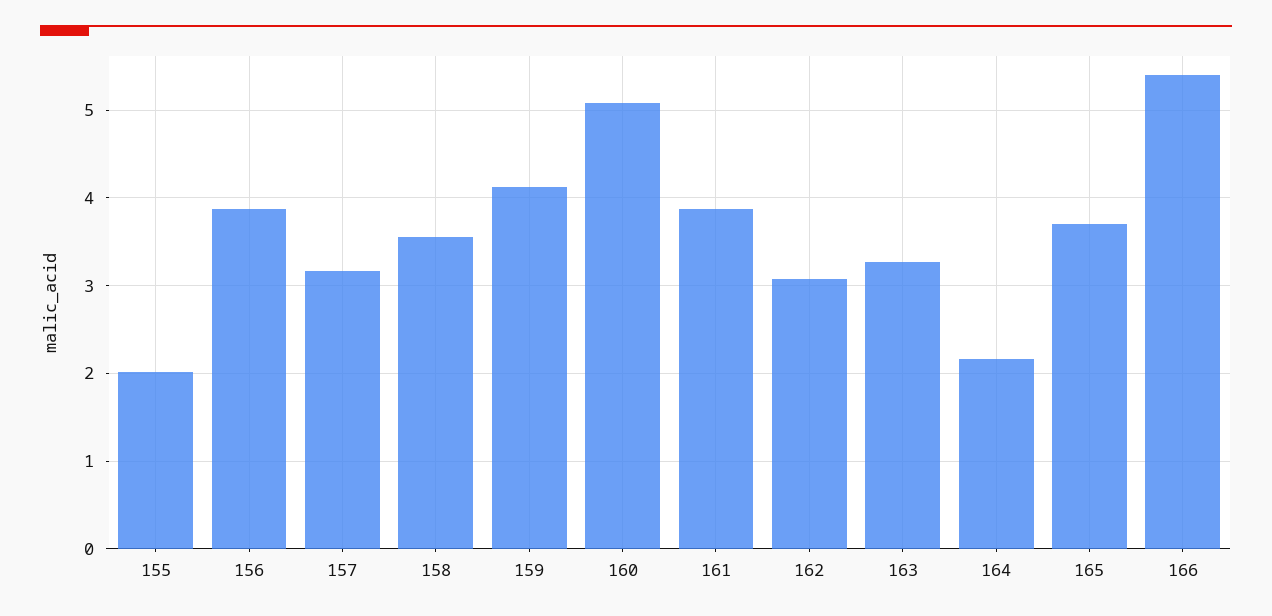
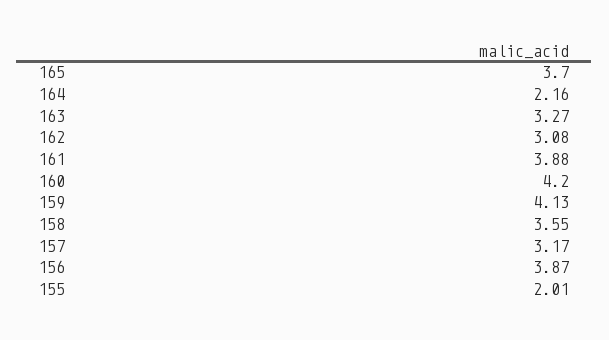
160: 5.1 -> 4.2
166: 5.4 -> none

